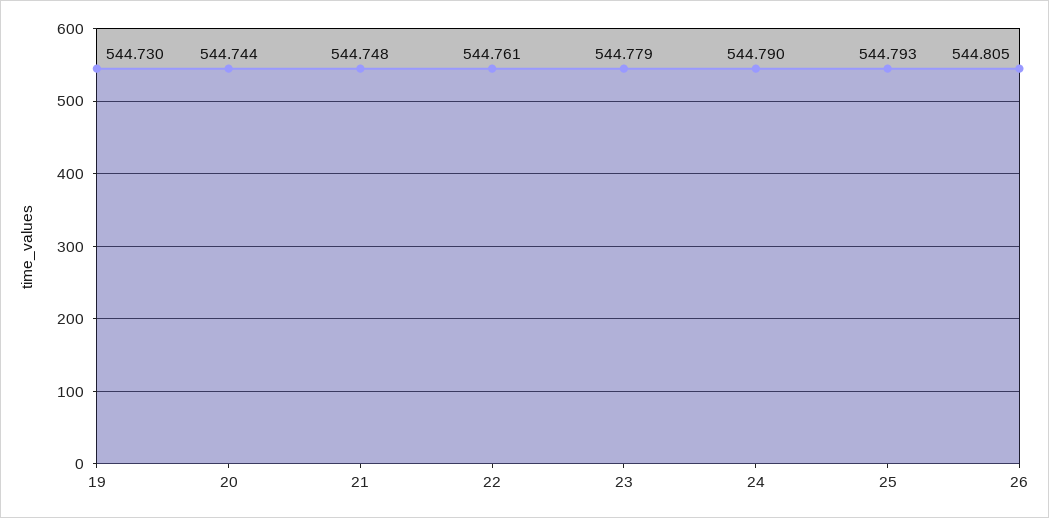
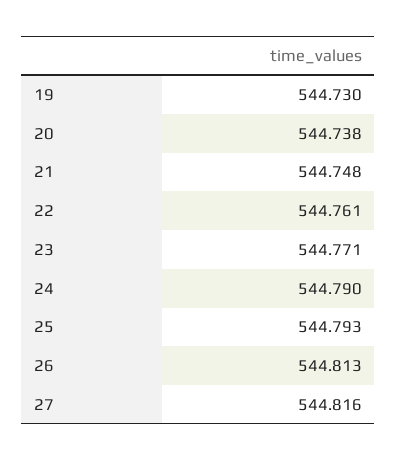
20: 544.744 -> 544.738
23: 544.779 -> 544.771
26: 544.805 -> 544.813
27: none -> 544.816

